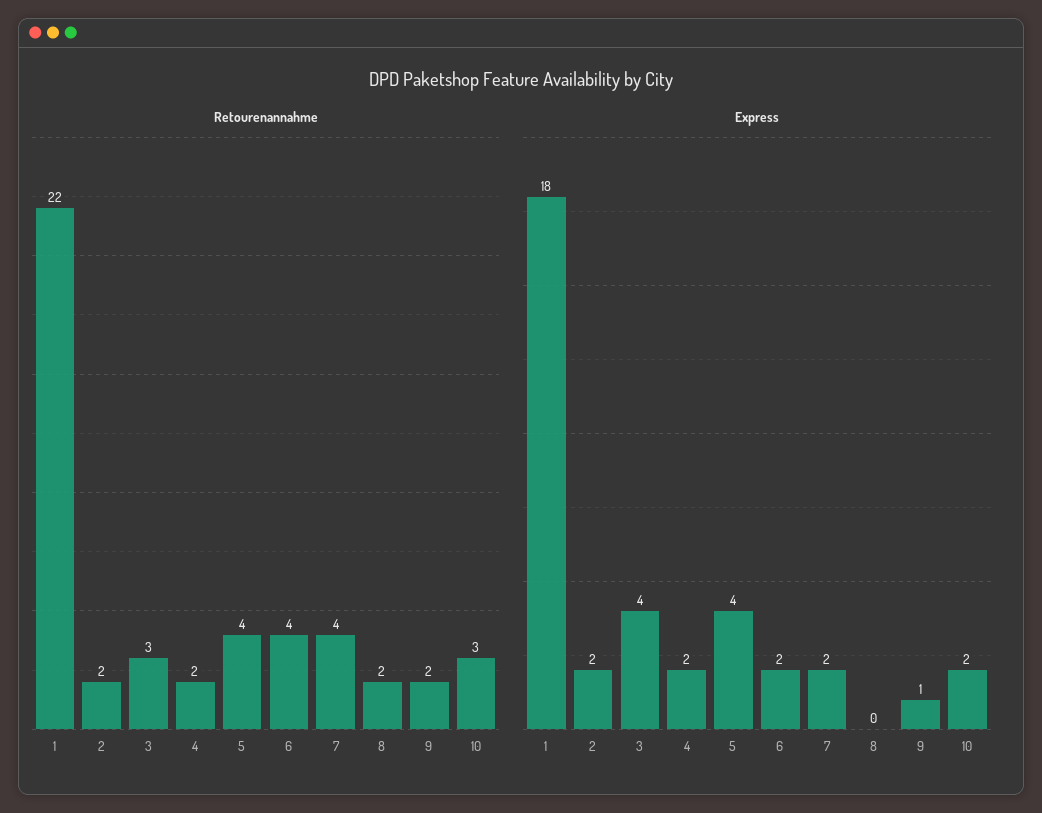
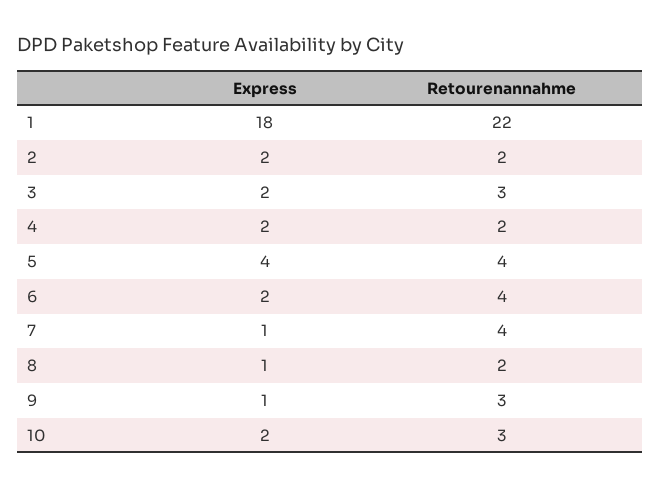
Retourenannahme, 9: 2 -> 3
Express, 3: 4 -> 2
Express, 7: 2 -> 1
Express, 8: 0 -> 1

